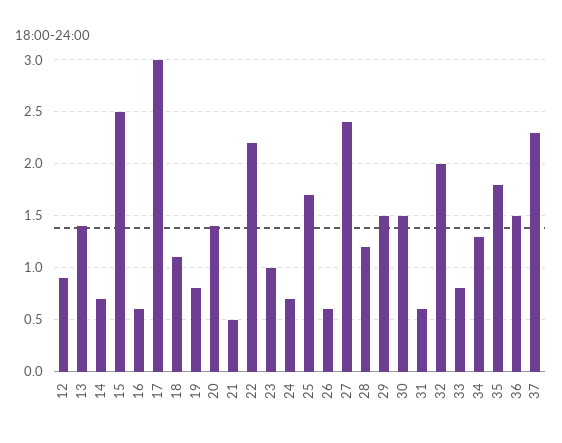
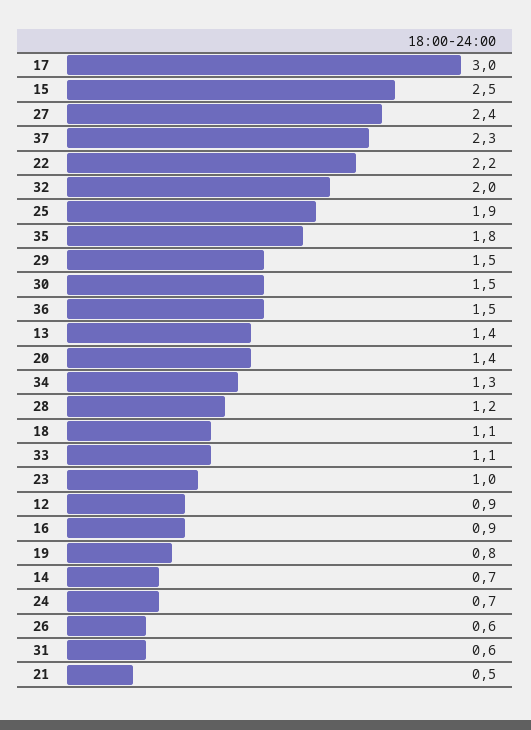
16: 0.6 -> 0.9
25: 1.7 -> 1.9
33: 0.8 -> 1.1

